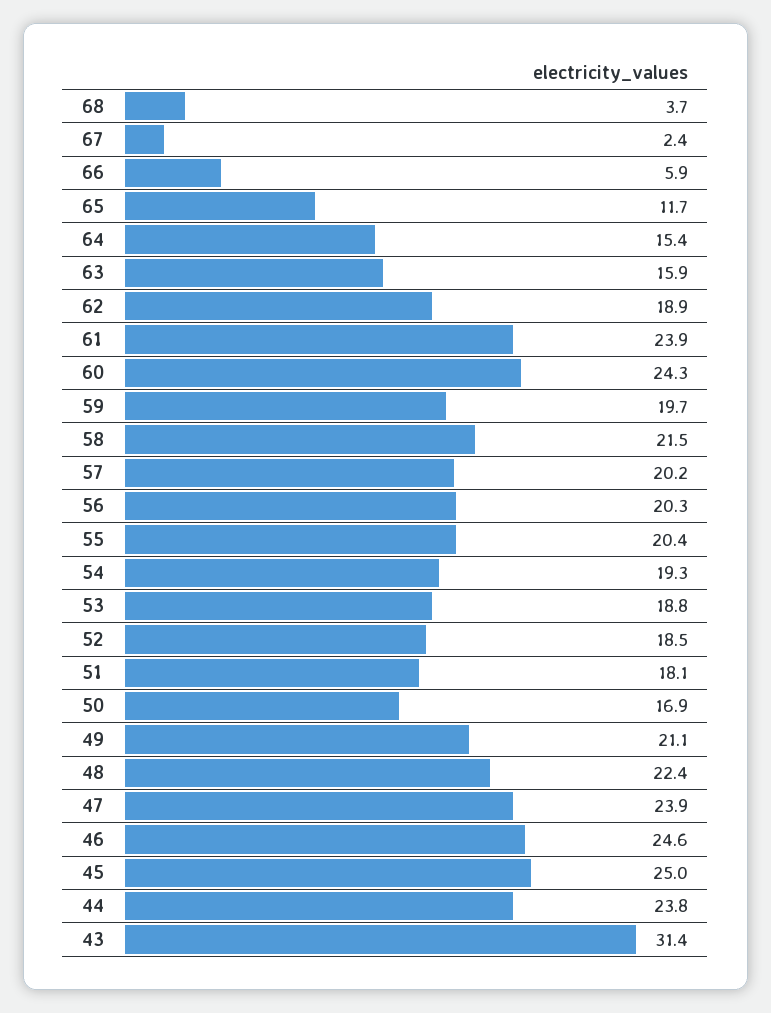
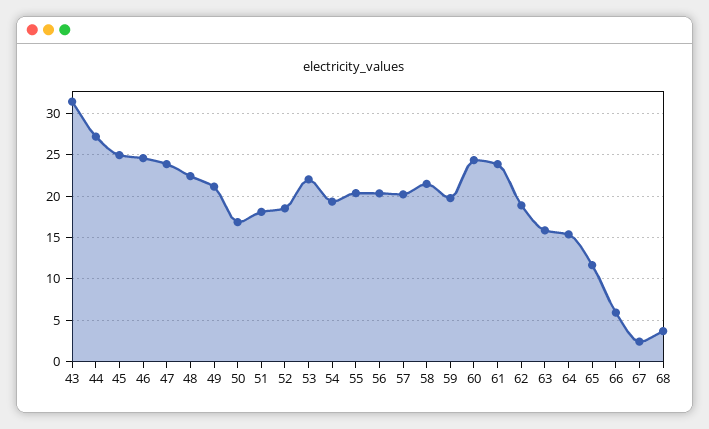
53: 18.8 -> 22
44: 23.8 -> 27

